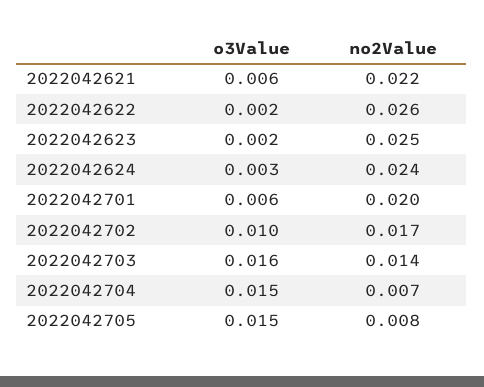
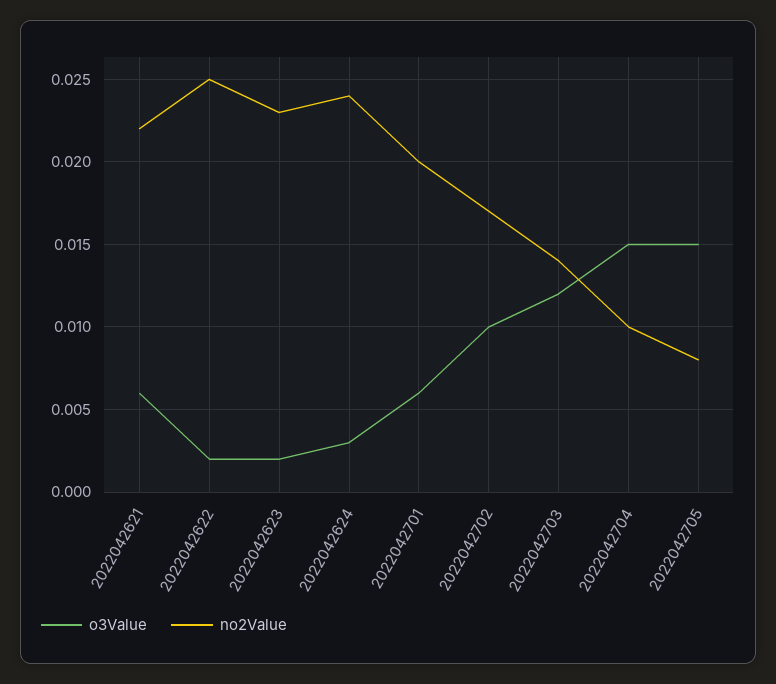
no2Value, 2022042622: 0.026 -> 0.025
no2Value, 2022042623: 0.025 -> 0.023
o3Value, 2022042703: 0.016 -> 0.012
no2Value, 2022042704: 0.007 -> 0.01

